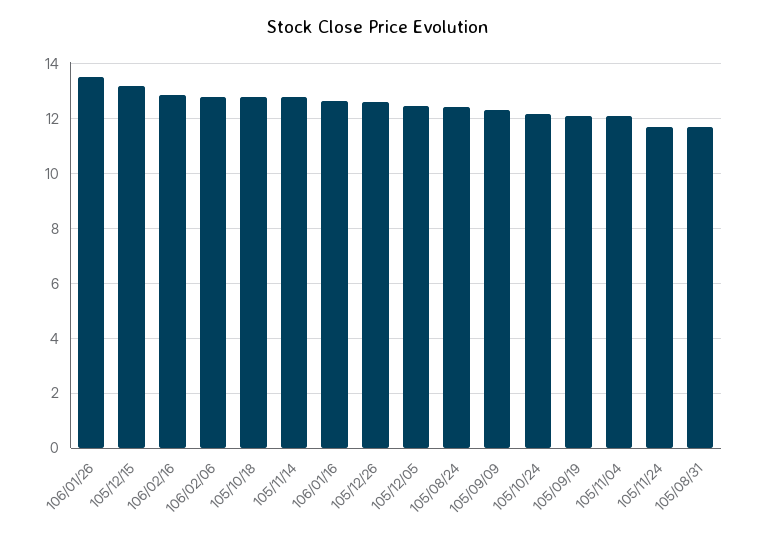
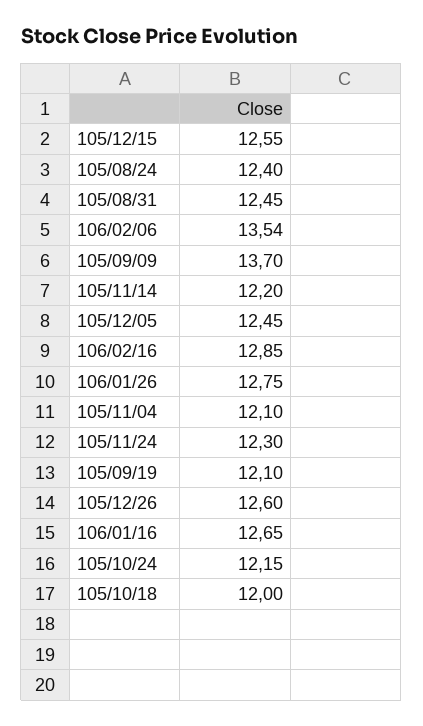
106/01/26: 13.5 -> 12.75
105/12/15: 13.25 -> 12.55
106/02/06: 12.75 -> 13.54
105/10/18: 12.75 -> 12
105/11/14: 12.75 -> 12.2
105/09/09: 12.25 -> 13.7
105/11/24: 11.75 -> 12.3
105/08/31: 11.75 -> 12.45

